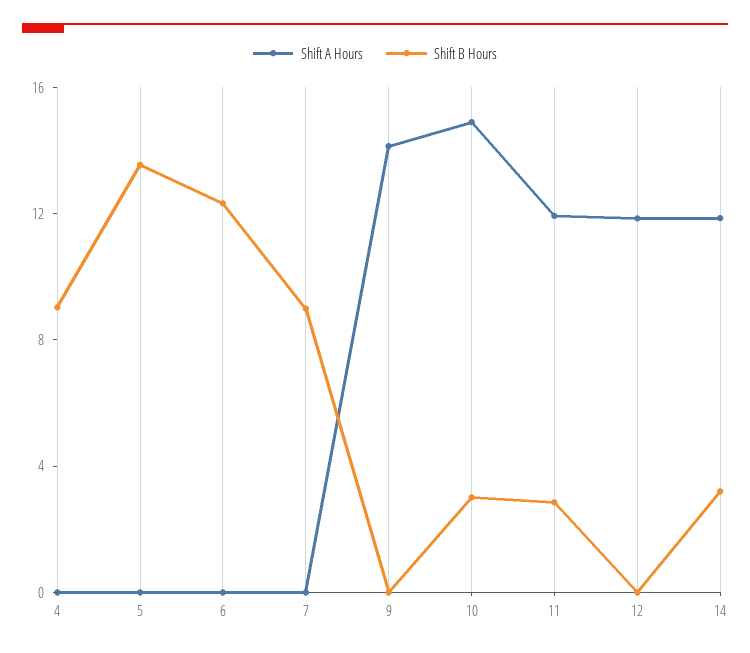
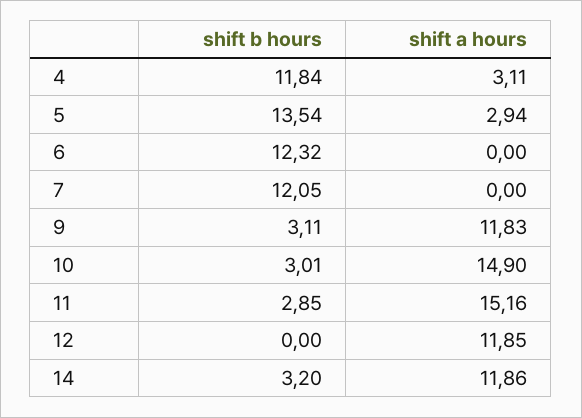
Shift A Hours, 4: 0 -> 3.11
Shift B Hours, 4: 9 -> 11.84
Shift A Hours, 5: 0 -> 2.94
Shift B Hours, 7: 9 -> 12.05
Shift A Hours, 9: 14 -> 11.83
Shift B Hours, 9: 0 -> 3.11
Shift A Hours, 11: 12 -> 15.16

